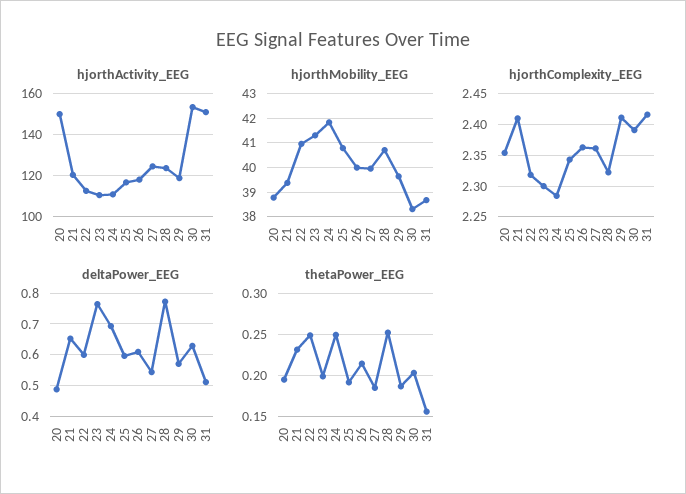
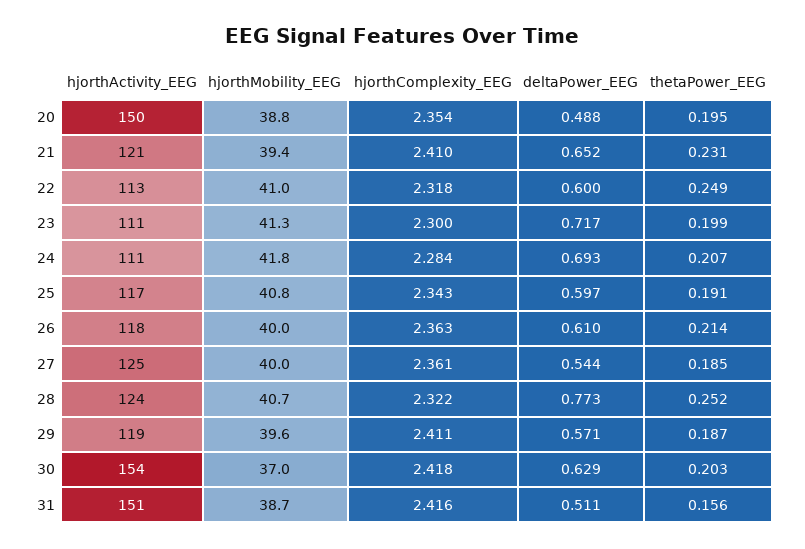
hjorthMobility_EEG, 30: 38.25 -> 37
hjorthComplexity_EEG, 30: 2.39 -> 2.418
deltaPower_EEG, 23: 0.76 -> 0.717
thetaPower_EEG, 24: 0.25 -> 0.207

